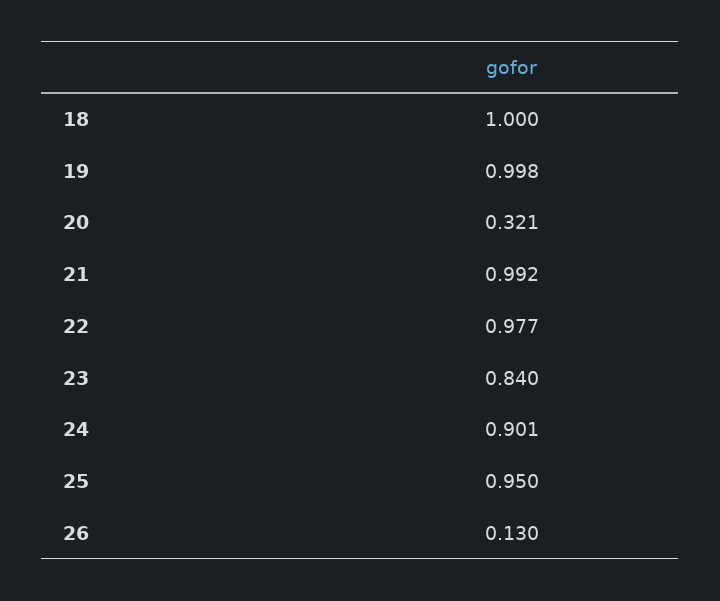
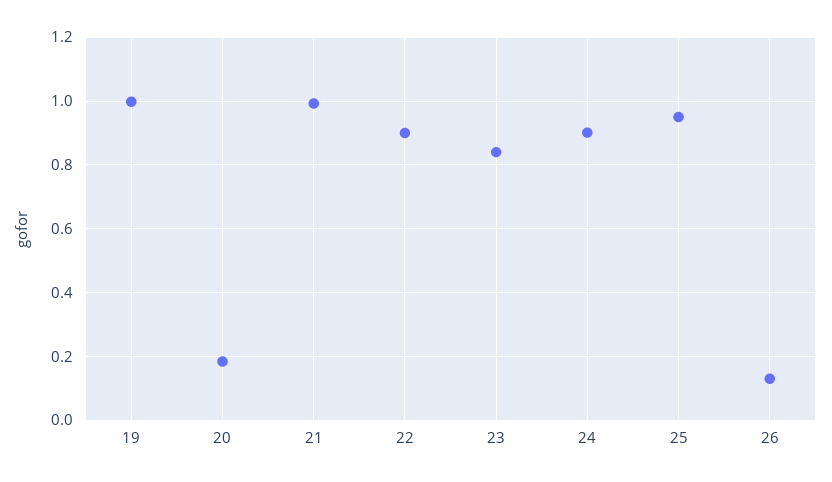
18: 1 -> none
20: 0.321 -> 0.18
22: 0.977 -> 0.9

